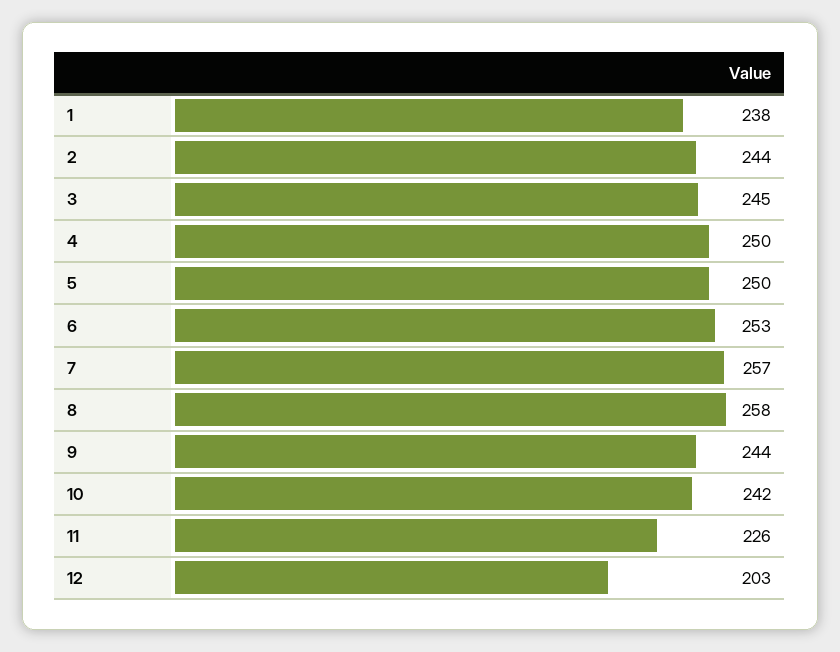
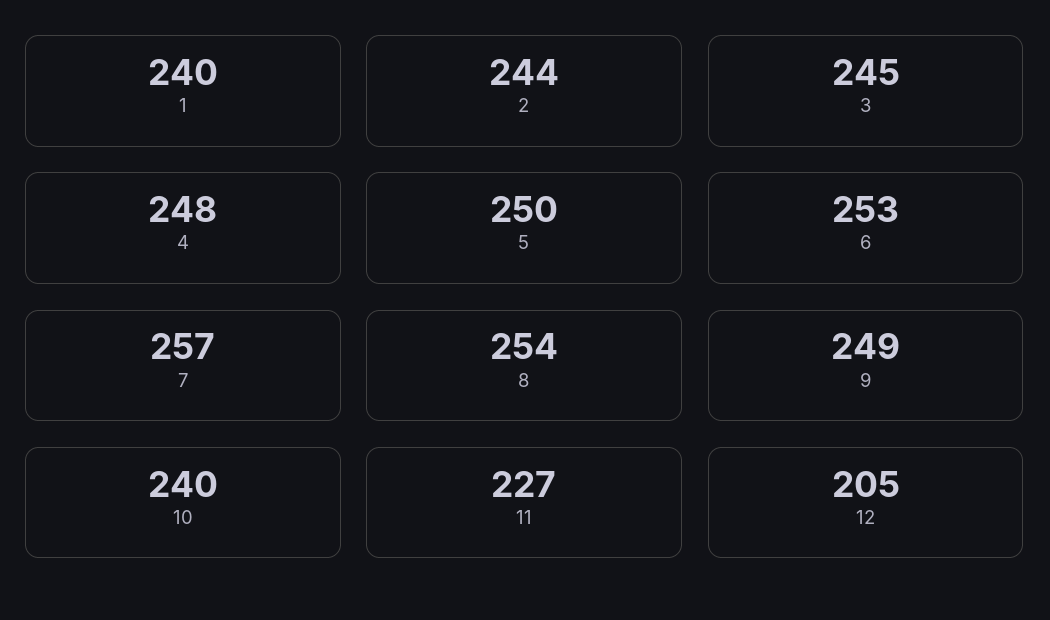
1: 238 -> 240
4: 250 -> 248
8: 258 -> 254
9: 244 -> 249
10: 242 -> 240
11: 226 -> 227
12: 203 -> 205

